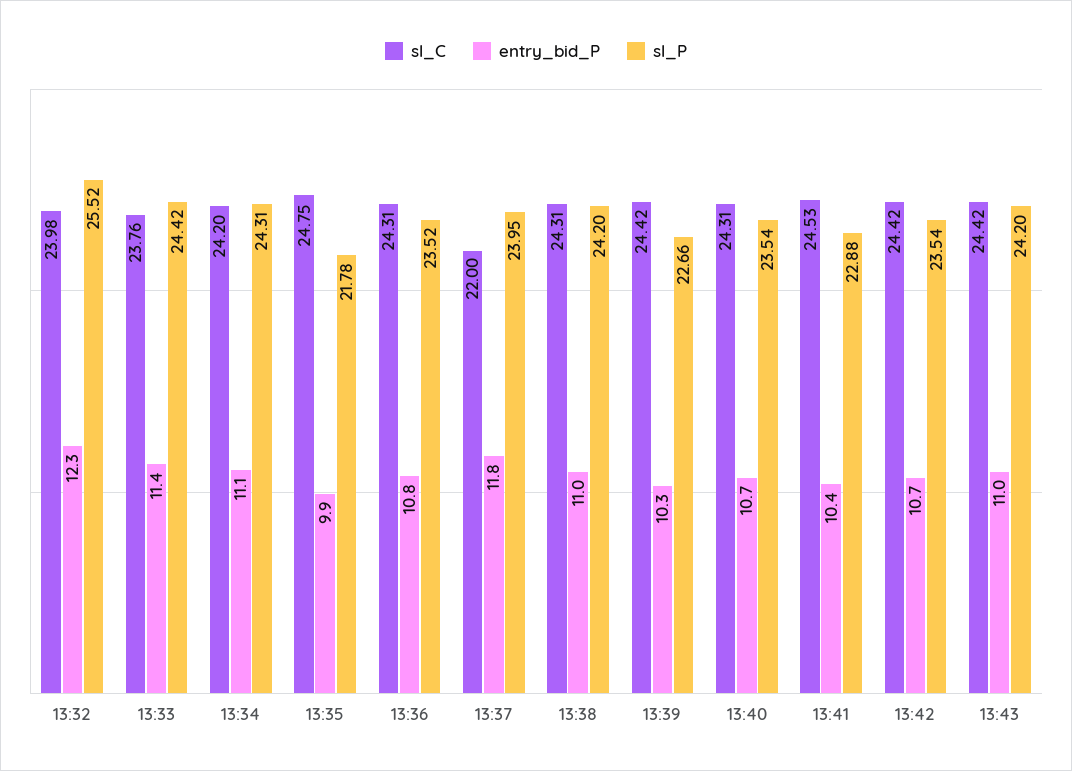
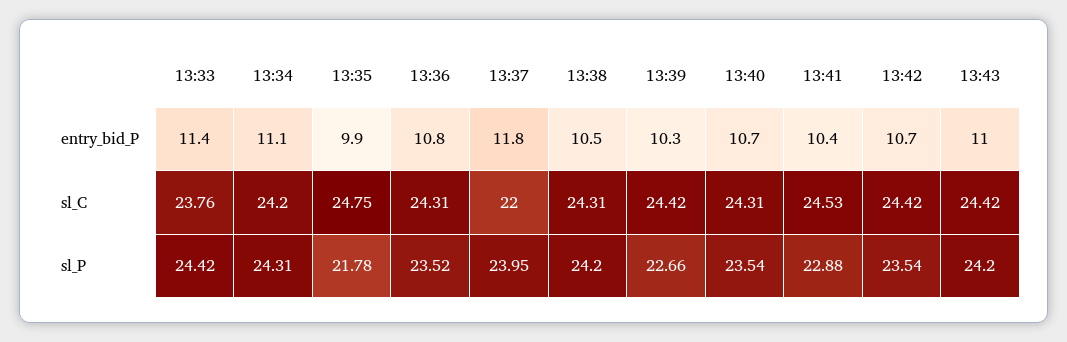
sl_C, 13:32: 23.98 -> none
entry_bid_P, 13:32: 12.3 -> none
sl_P, 13:32: 25.52 -> none
entry_bid_P, 13:38: 11 -> 10.5

